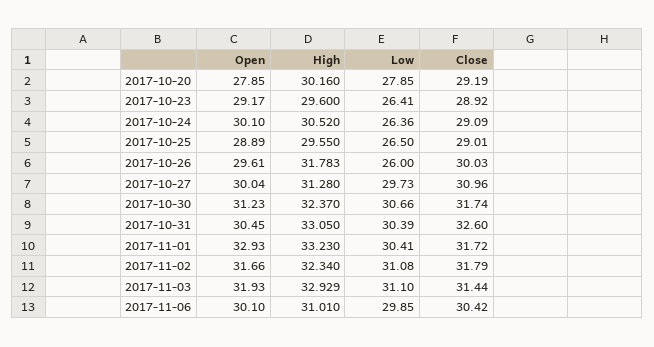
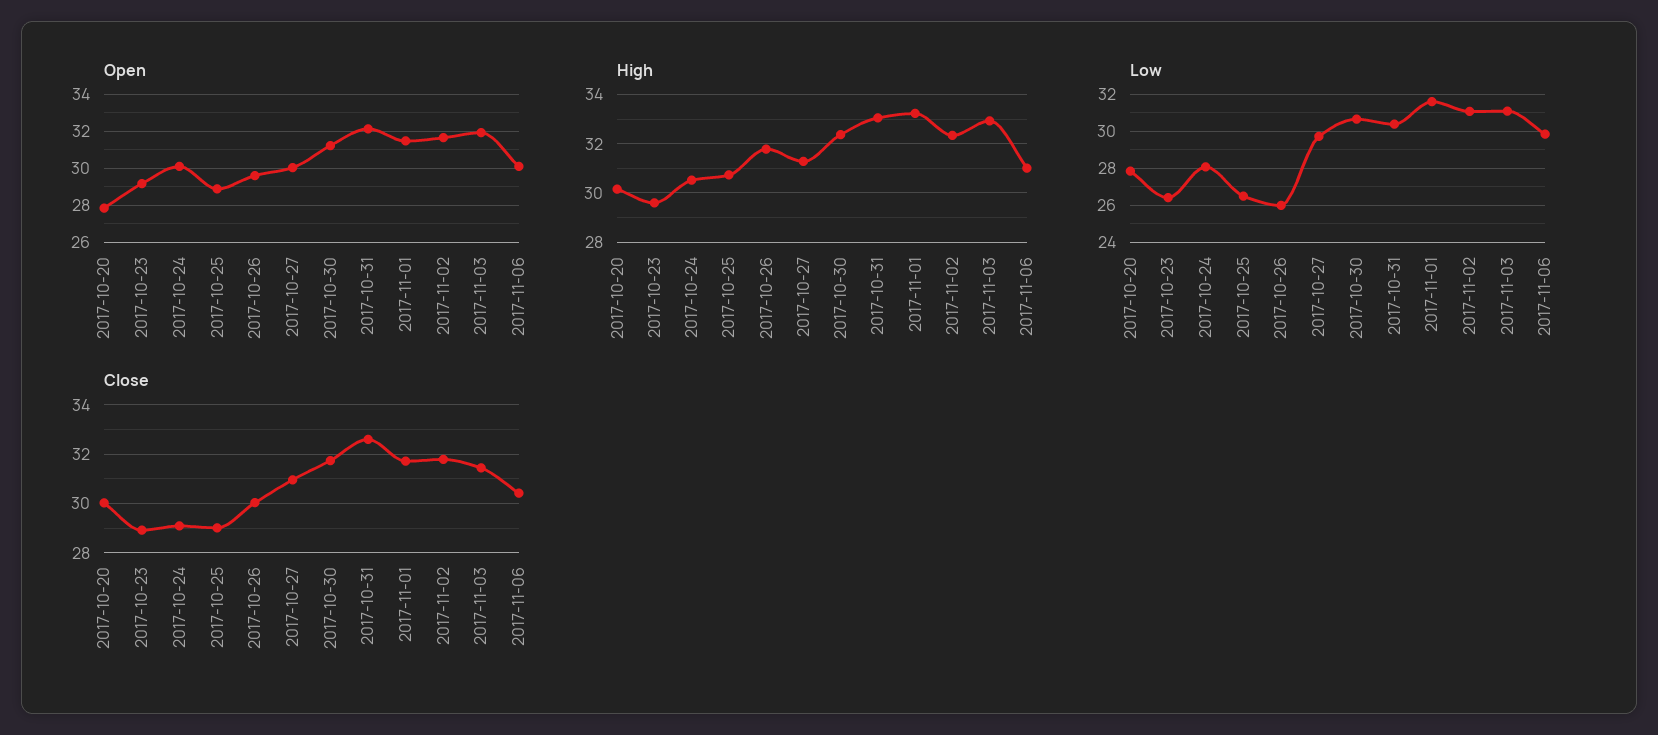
Close, 2017-10-20: 29.19 -> 30
Low, 2017-10-24: 26.36 -> 28
High, 2017-10-25: 29.55 -> 30.75
Open, 2017-10-31: 30.45 -> 32
Open, 2017-11-01: 32.93 -> 31.5
Low, 2017-11-01: 30.41 -> 31.5

